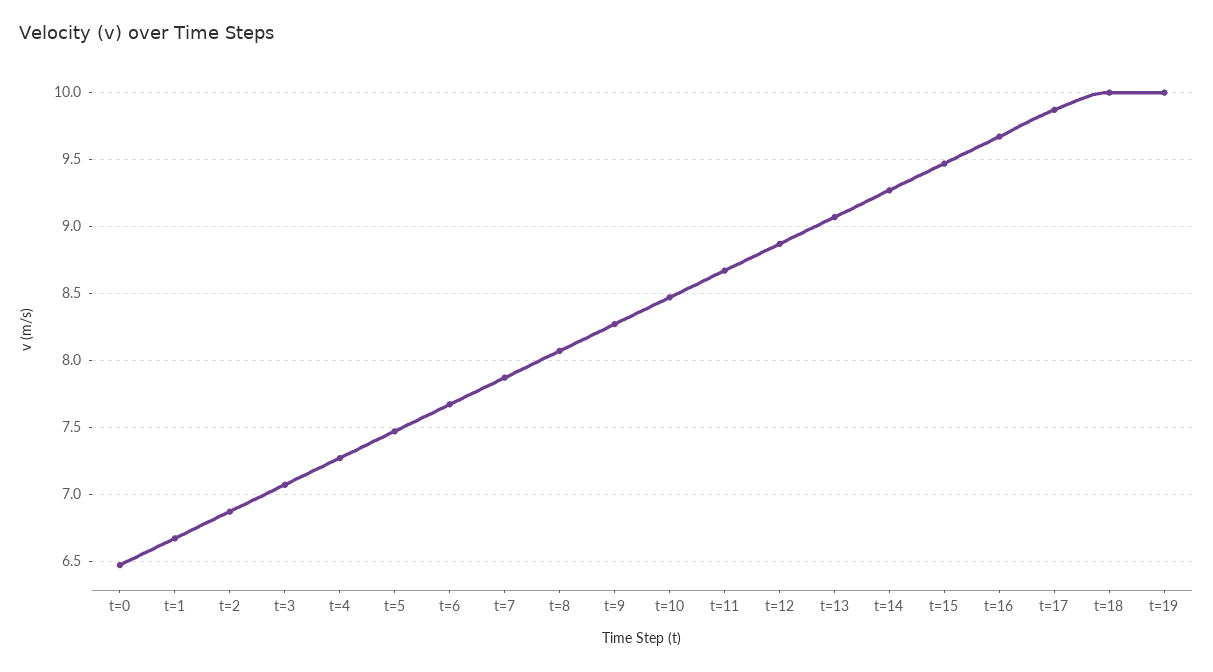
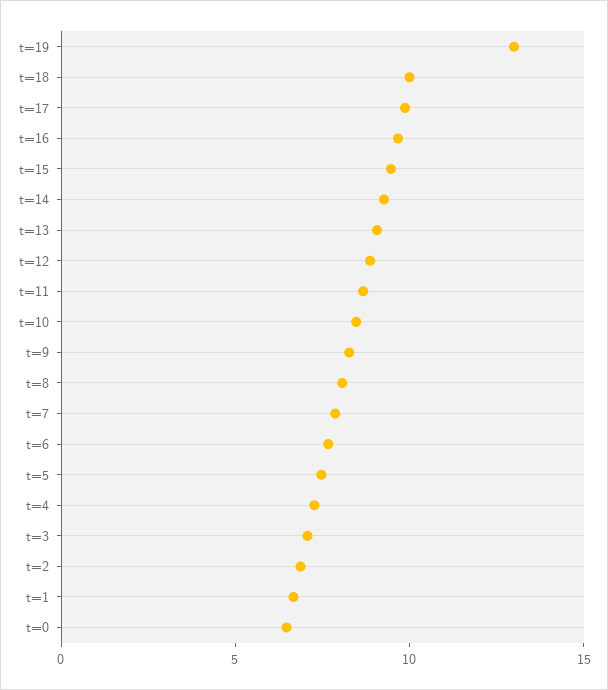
t=19: 10 -> 13

